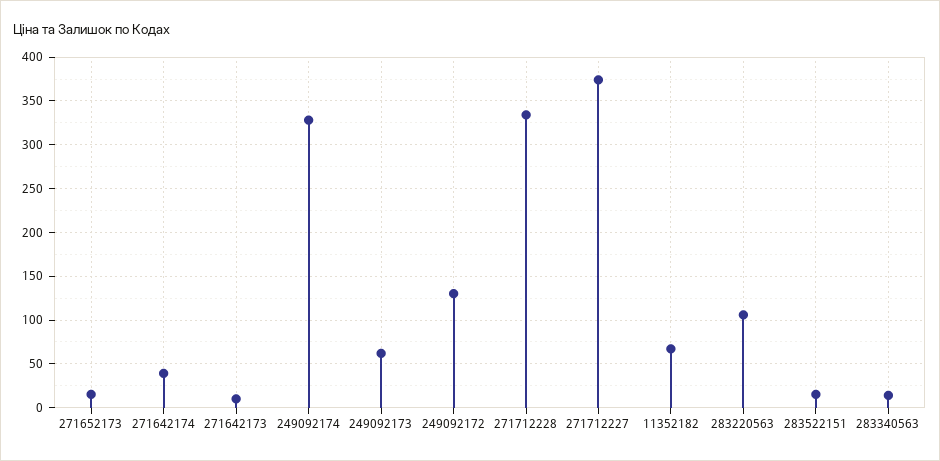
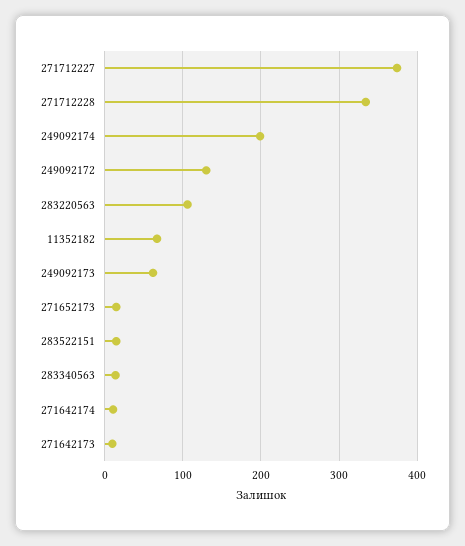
271642174: 40 -> 10
249092174: 330 -> 200

